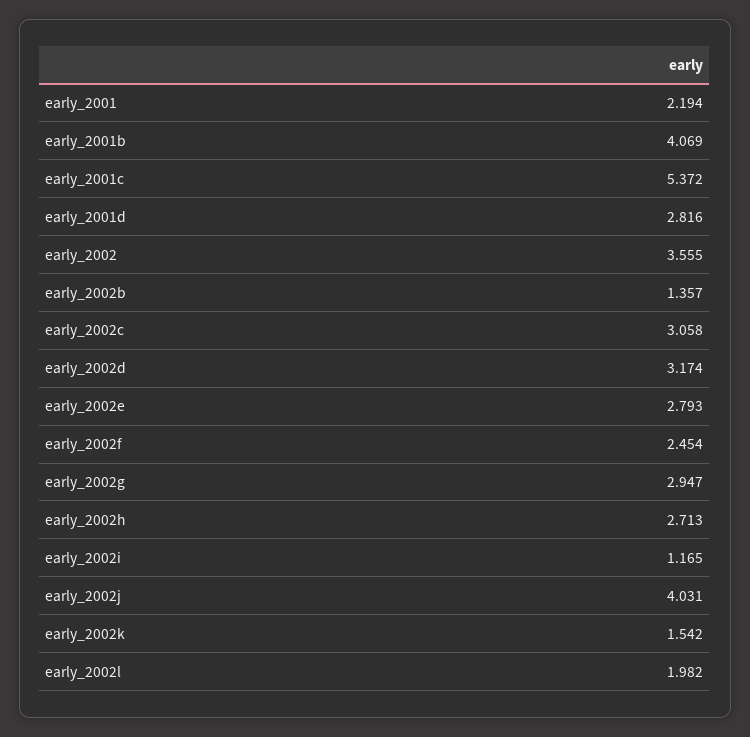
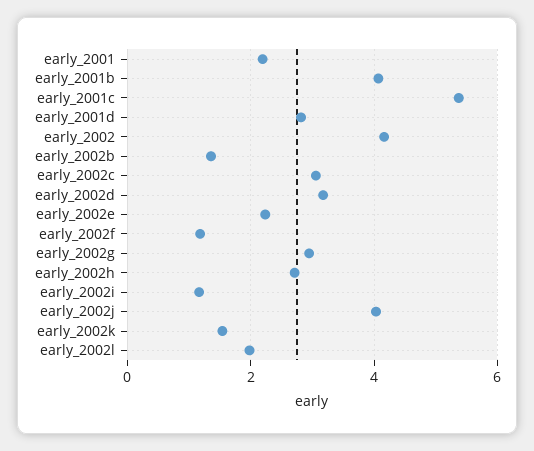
early_2002: 3.555 -> 4.2
early_2002e: 2.793 -> 2.2
early_2002f: 2.454 -> 1.2

